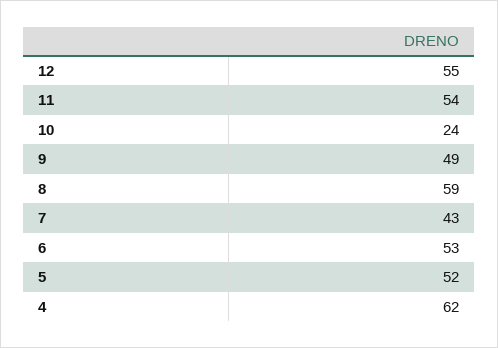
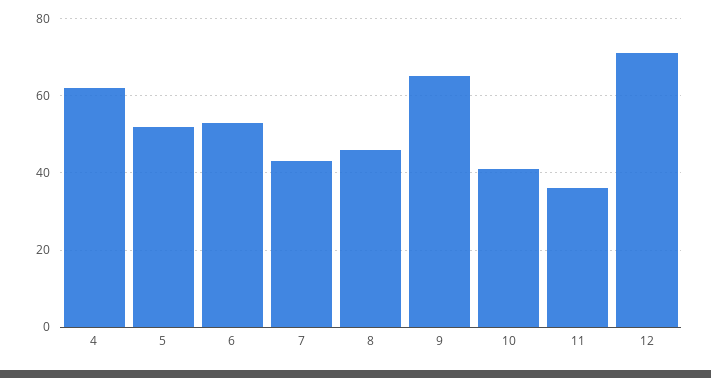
12: 55 -> 70
11: 54 -> 35
10: 24 -> 40
9: 49 -> 65
8: 59 -> 45

